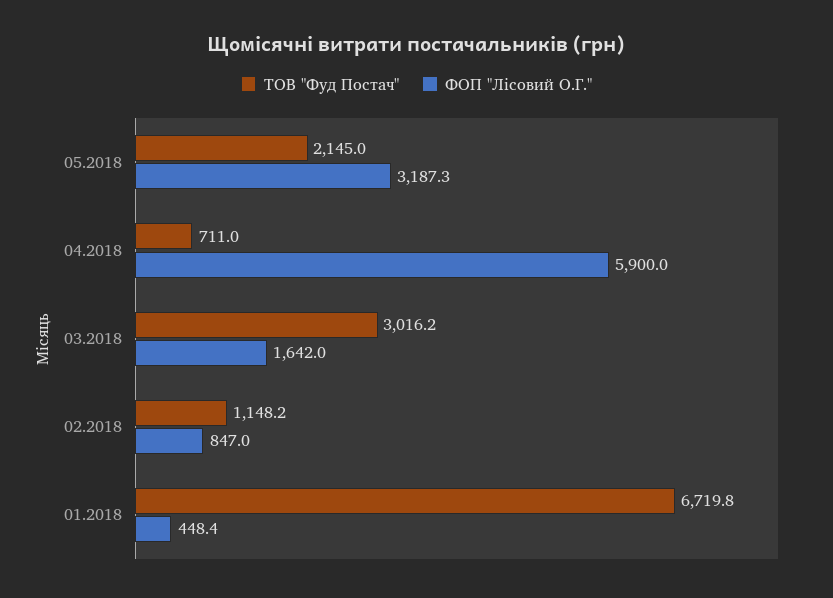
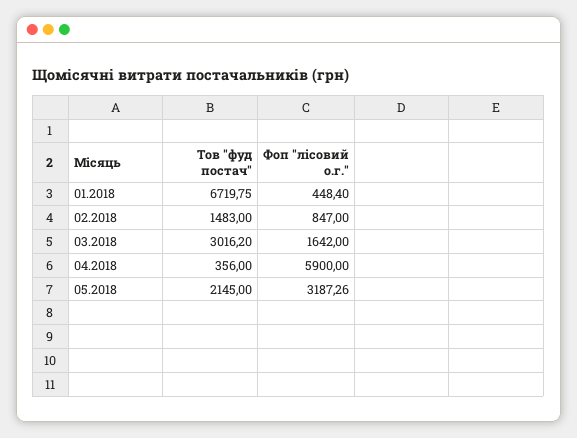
ТОВ "Фуд Постач", 04.2018: 711 -> 356
ТОВ "Фуд Постач", 02.2018: 1148.2 -> 1483

